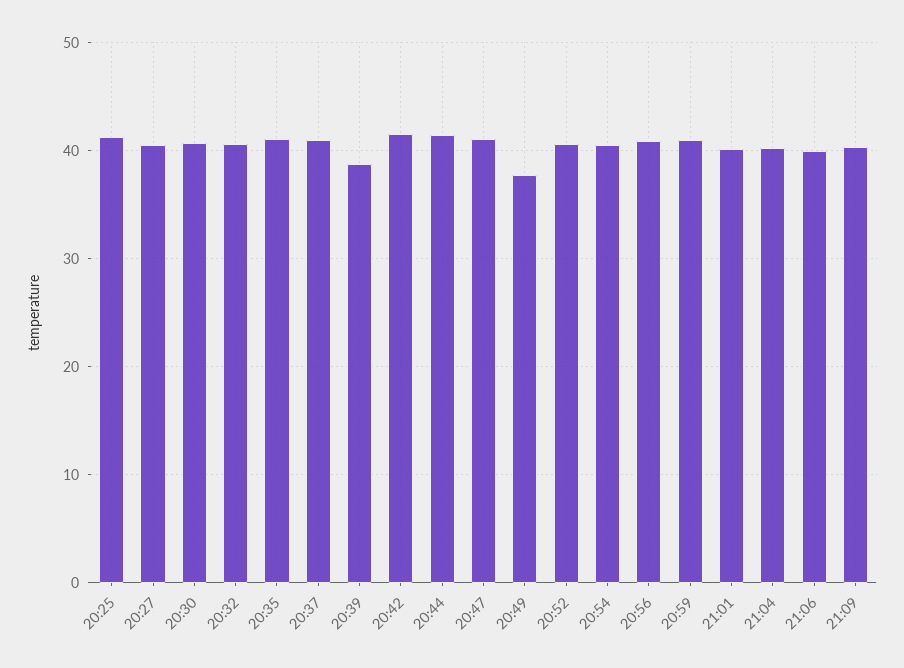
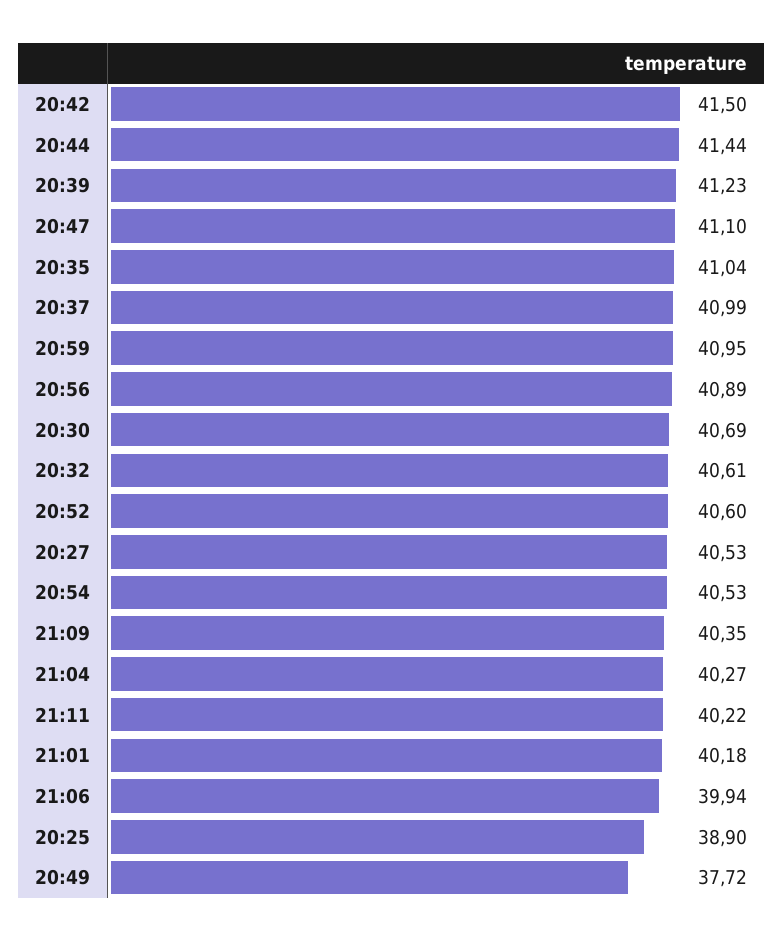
20:25: 41 -> 38.9
20:39: 39 -> 41.23
21:11: none -> 40.22

